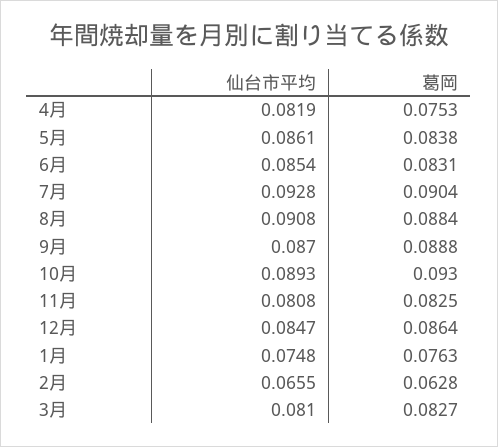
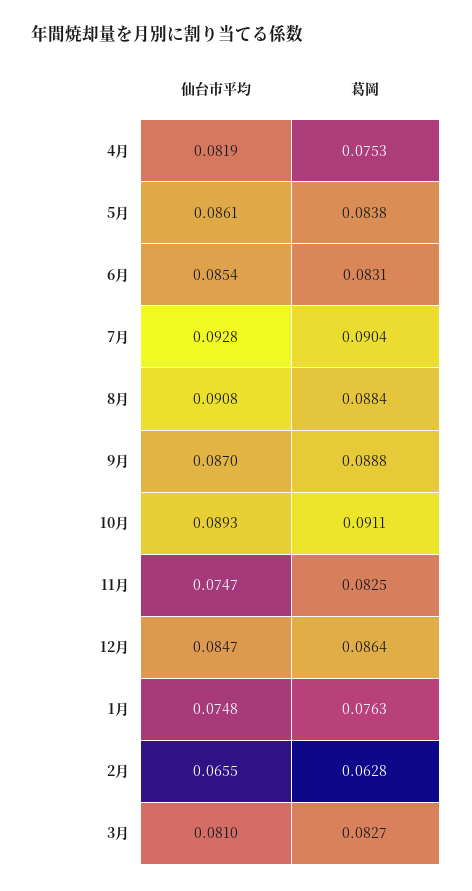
葛岡, 10月: 0.093 -> 0.0911
仙台市平均, 11月: 0.0808 -> 0.0747

